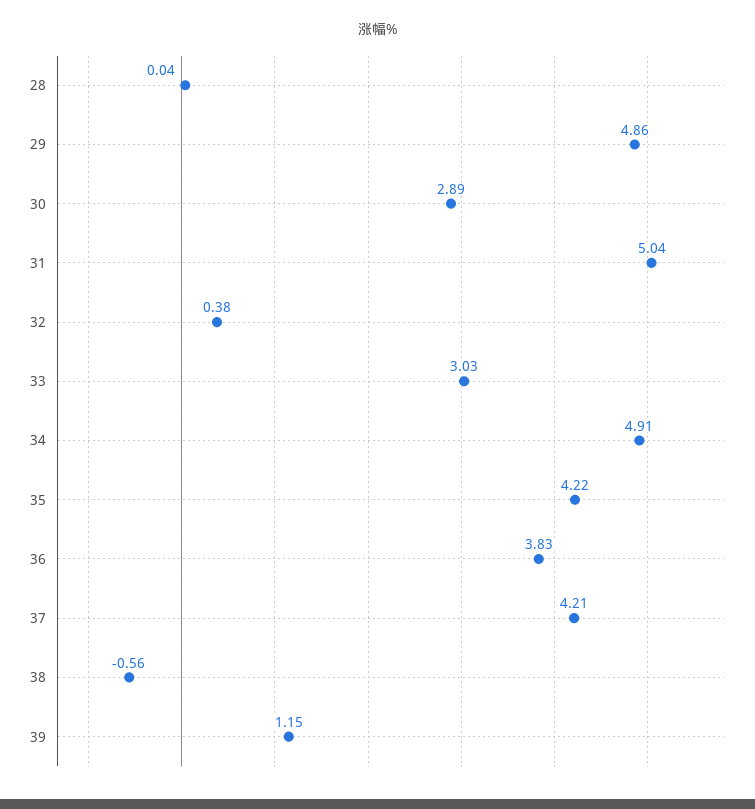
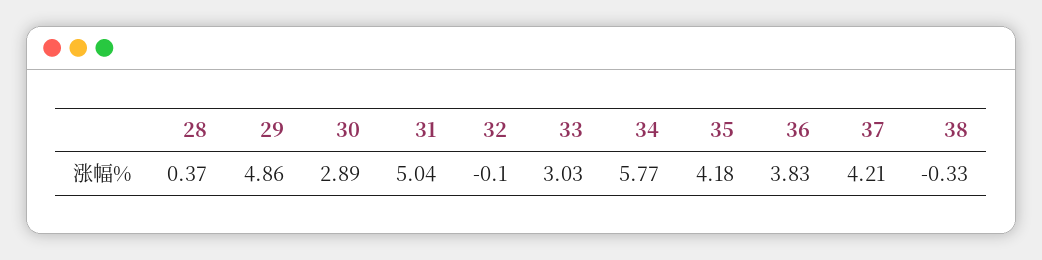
28: 0.04 -> 0.37
32: 0.38 -> -0.1
34: 4.91 -> 5.77
35: 4.22 -> 4.18
38: -0.56 -> -0.33
39: 1.15 -> none

